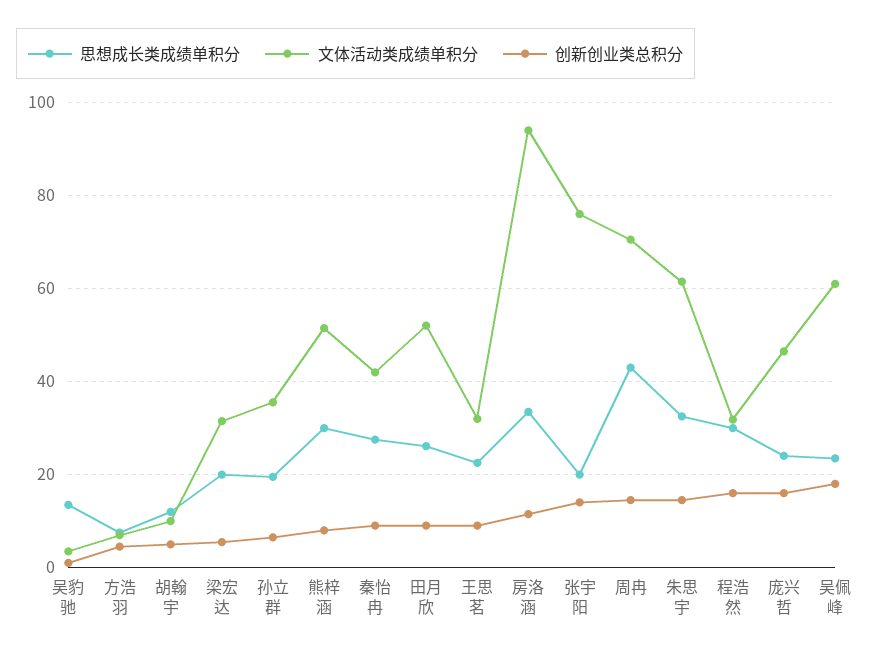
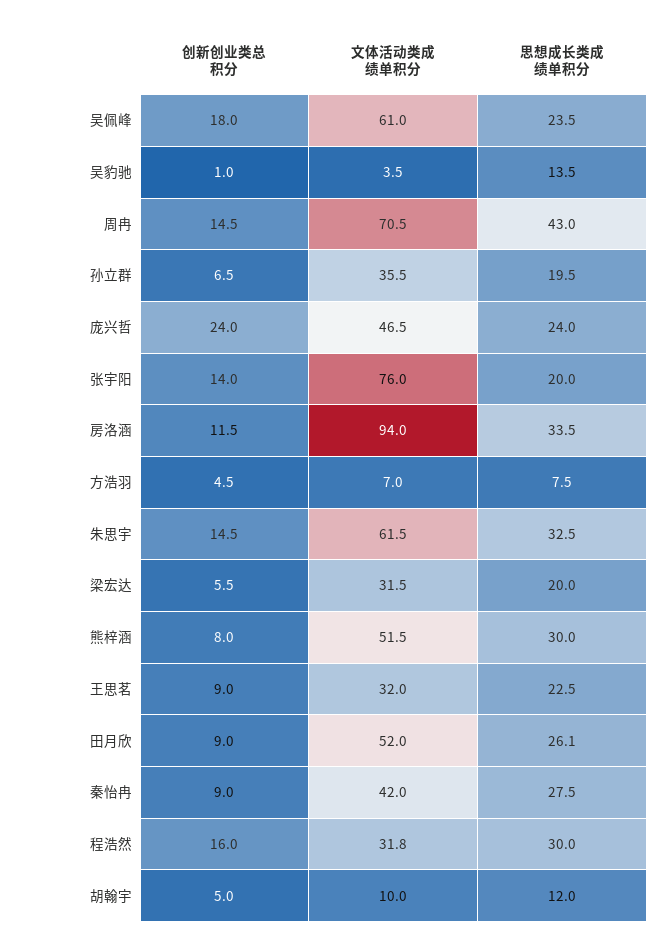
创新创业类总积分, 庞兴哲: 16 -> 24

